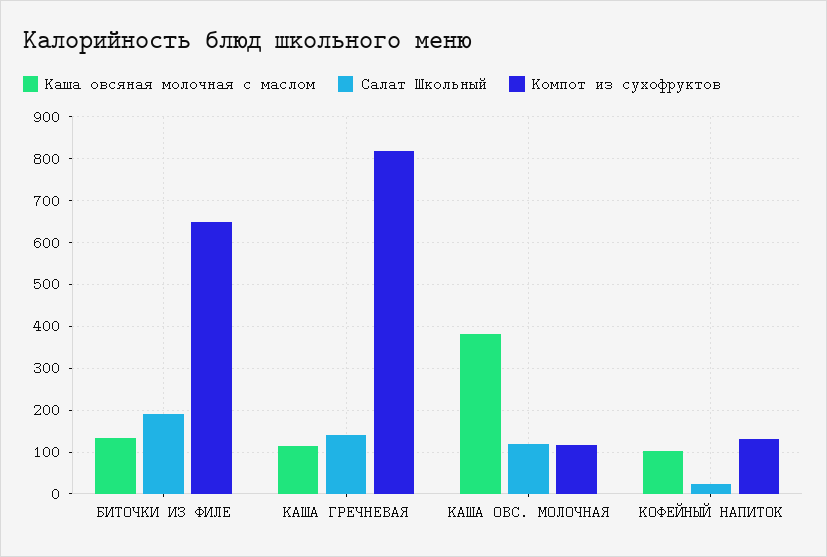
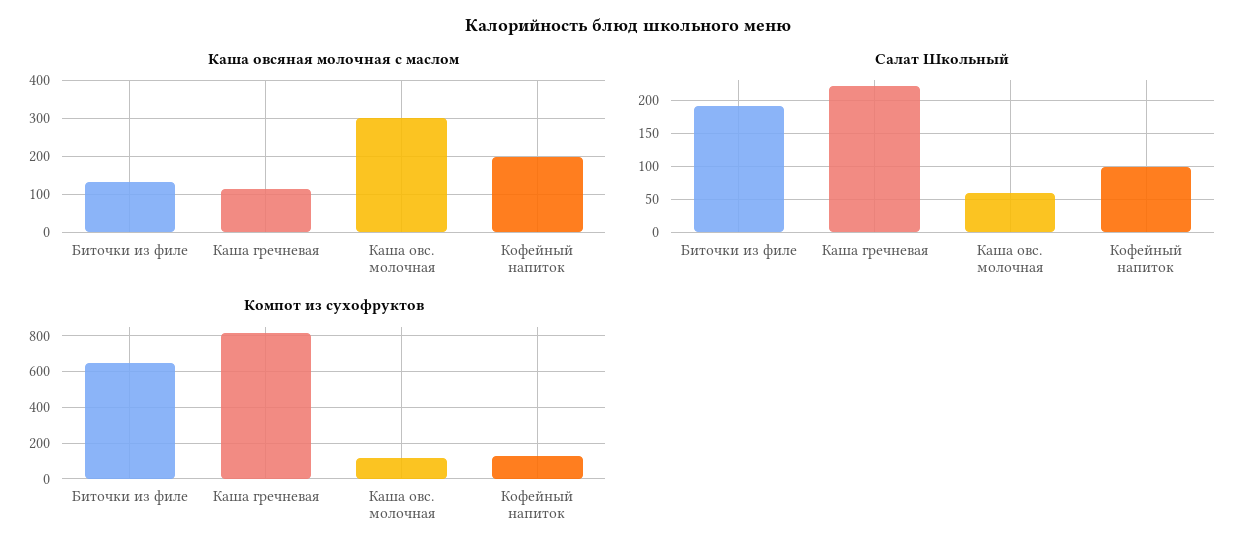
Салат Школьный, КАША ГРЕЧНЕВАЯ: 140 -> 220
Каша овсяная молочная с маслом, КАША ОВС. МОЛОЧНАЯ: 380 -> 300
Салат Школьный, КАША ОВС. МОЛОЧНАЯ: 120 -> 60
Каша овсяная молочная с маслом, КОФЕЙНЫЙ НАПИТОК: 100 -> 200
Салат Школьный, КОФЕЙНЫЙ НАПИТОК: 20 -> 100

